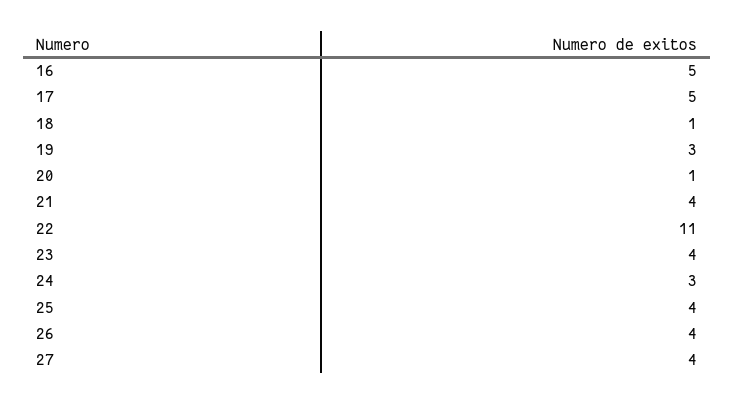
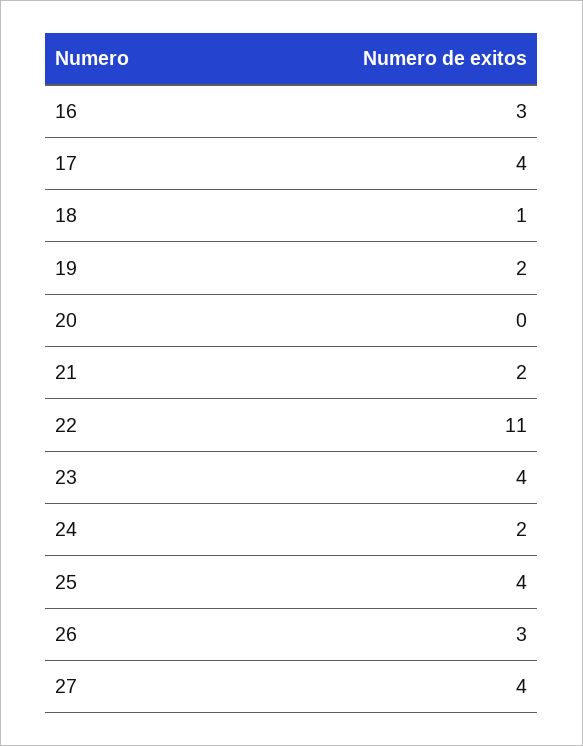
16: 5 -> 3
17: 5 -> 4
19: 3 -> 2
20: 1 -> 0
21: 4 -> 2
24: 3 -> 2
26: 4 -> 3

